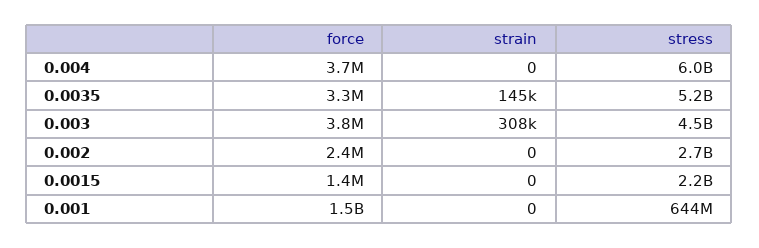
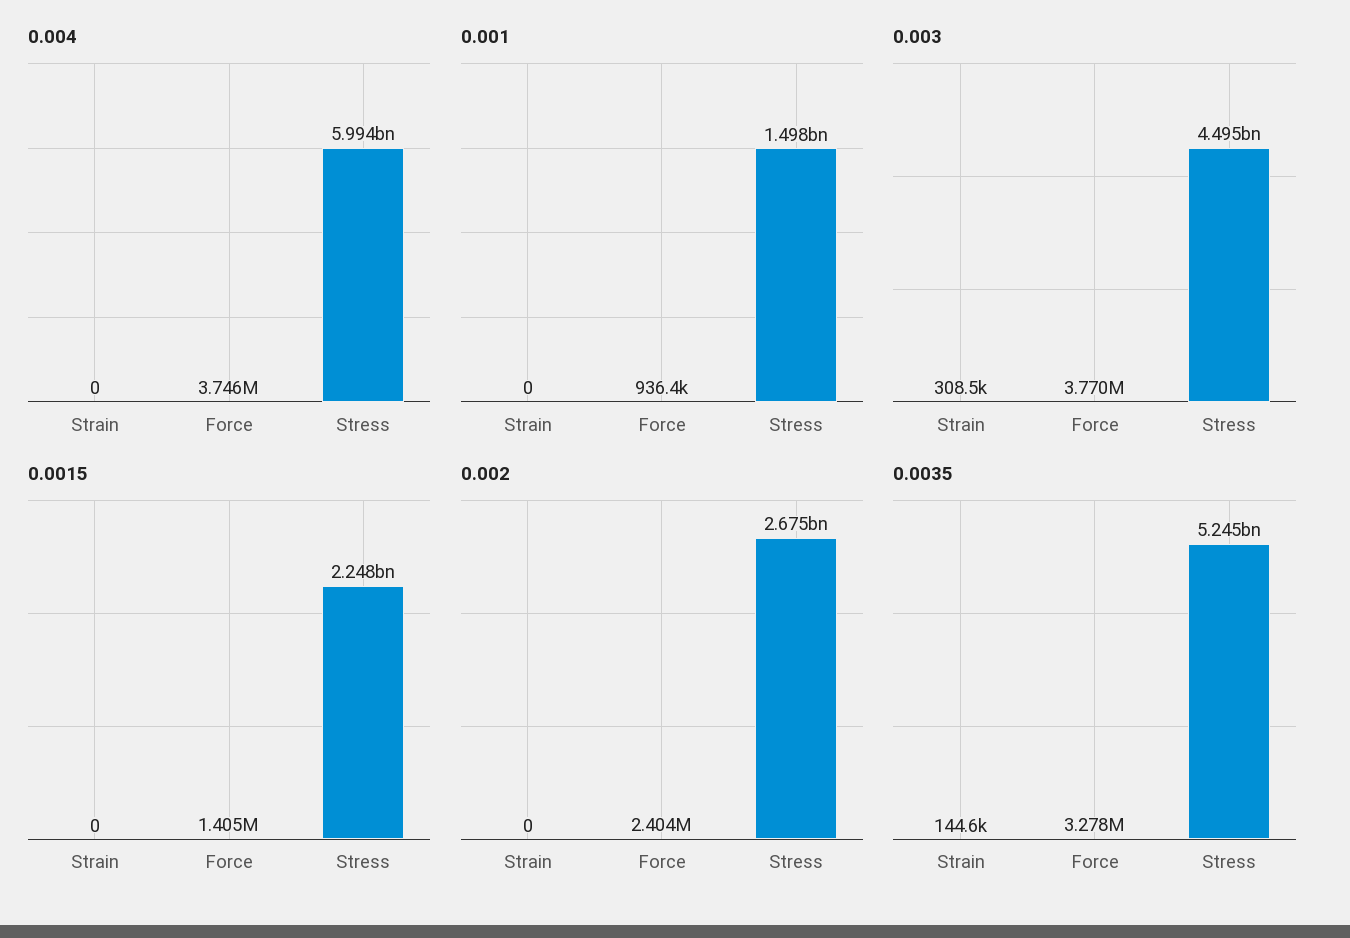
0.001, force: 1500000000 -> 936400
0.001, stress: 644000000 -> 1498000000

